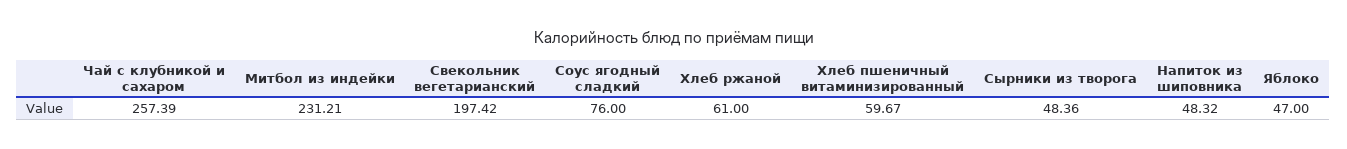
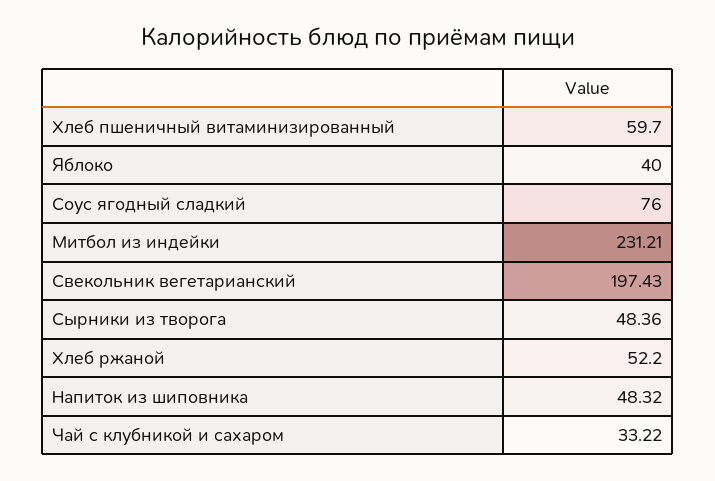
Чай с клубникой и сахаром: 257.39 -> 33.22
Свекольник вегетарианский: 197.42 -> 197.43
Хлеб ржаной: 61 -> 52.2
Хлеб пшеничный витаминизированный: 59.67 -> 59.7
Яблоко: 47 -> 40

